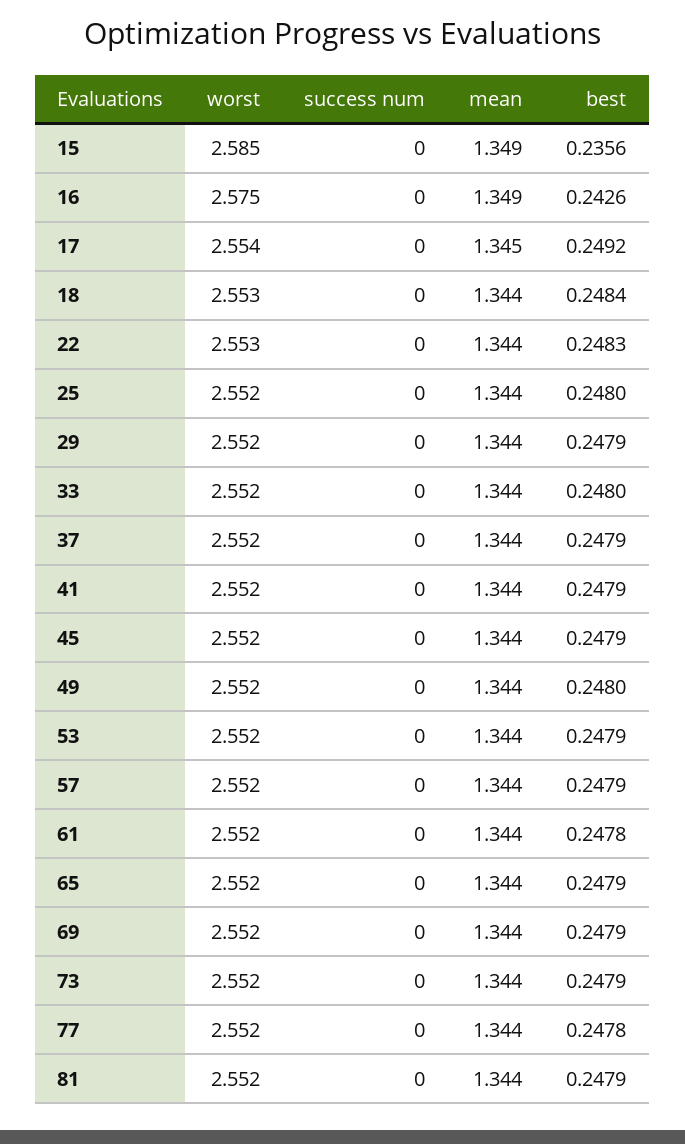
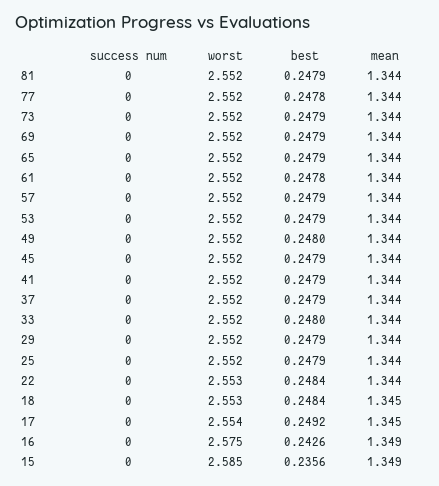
mean, 18: 1.344 -> 1.345
best, 22: 0.2483 -> 0.2484
best, 25: 0.248 -> 0.2479

